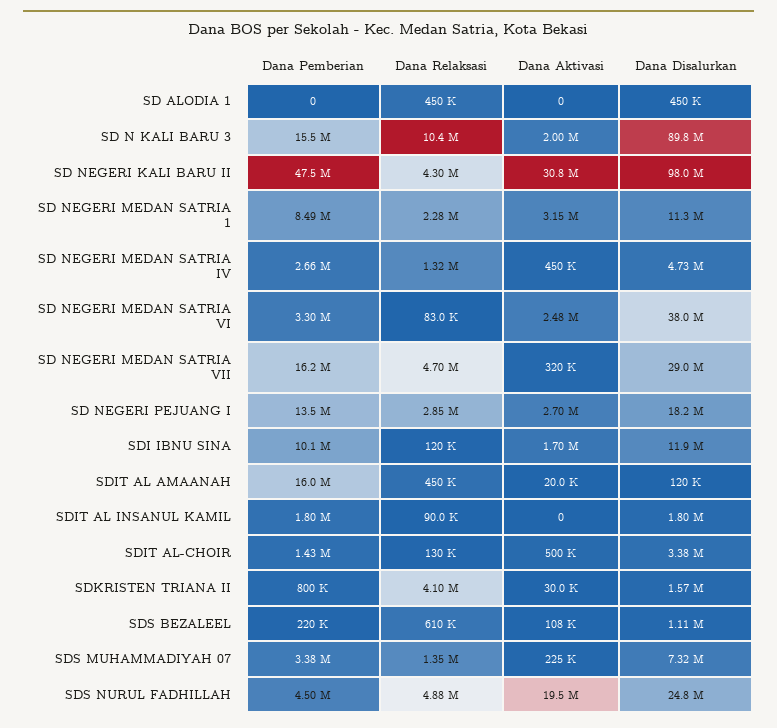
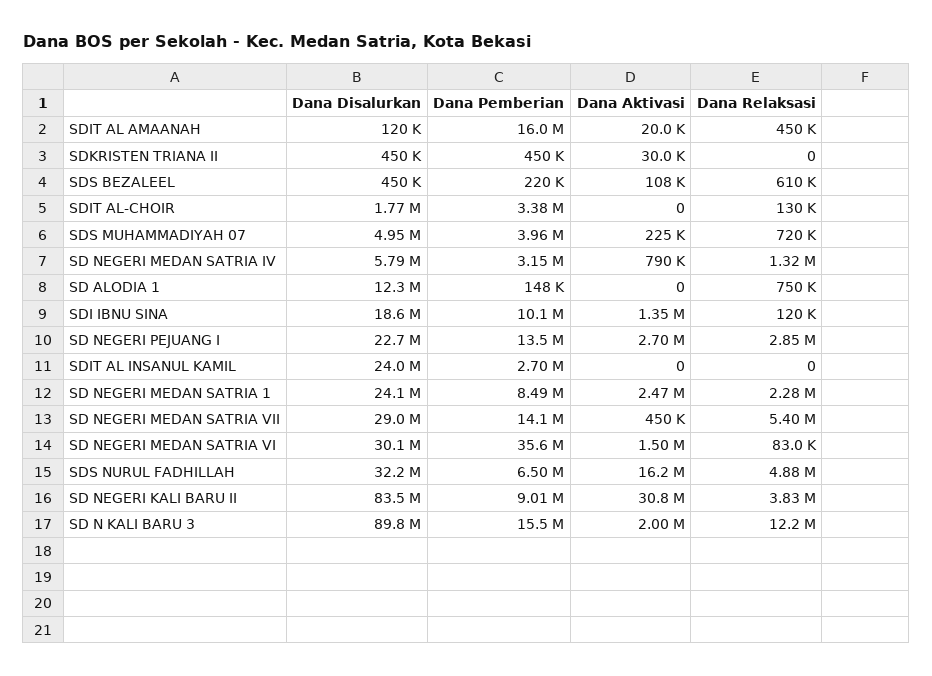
Dana Pemberian, SD ALODIA 1: 0 -> 148000
Dana Relaksasi, SD ALODIA 1: 450000 -> 750000
Dana Disalurkan, SD ALODIA 1: 450000 -> 12300000
Dana Relaksasi, SD N KALI BARU 3: 10400000 -> 12200000
Dana Pemberian, SD NEGERI KALI BARU II: 47500000 -> 9010000
Dana Relaksasi, SD NEGERI KALI BARU II: 4300000 -> 3830000
Dana Disalurkan, SD NEGERI KALI BARU II: 98000000 -> 83500000
Dana Aktivasi, SD NEGERI MEDAN SATRIA 1: 3150000 -> 2470000
Dana Disalurkan, SD NEGERI MEDAN SATRIA 1: 11300000 -> 24100000
Dana Pemberian, SD NEGERI MEDAN SATRIA IV: 2660000 -> 3150000
Dana Aktivasi, SD NEGERI MEDAN SATRIA IV: 450000 -> 790000
Dana Disalurkan, SD NEGERI MEDAN SATRIA IV: 4730000 -> 5790000
Dana Pemberian, SD NEGERI MEDAN SATRIA VI: 3300000 -> 35600000
Dana Aktivasi, SD NEGERI MEDAN SATRIA VI: 2480000 -> 1500000
Dana Disalurkan, SD NEGERI MEDAN SATRIA VI: 38000000 -> 30100000
Dana Pemberian, SD NEGERI MEDAN SATRIA VII: 16200000 -> 14100000
Dana Relaksasi, SD NEGERI MEDAN SATRIA VII: 4700000 -> 5400000
Dana Aktivasi, SD NEGERI MEDAN SATRIA VII: 320000 -> 450000
Dana Disalurkan, SD NEGERI PEJUANG I: 18200000 -> 22700000
Dana Aktivasi, SDI IBNU SINA: 1700000 -> 1350000
Dana Disalurkan, SDI IBNU SINA: 11900000 -> 18600000
Dana Pemberian, SDIT AL INSANUL KAMIL: 1800000 -> 2700000
Dana Relaksasi, SDIT AL INSANUL KAMIL: 90000 -> 0
Dana Disalurkan, SDIT AL INSANUL KAMIL: 1800000 -> 24000000
Dana Pemberian, SDIT AL-CHOIR: 1430000 -> 3380000
Dana Aktivasi, SDIT AL-CHOIR: 500000 -> 0
Dana Disalurkan, SDIT AL-CHOIR: 3380000 -> 1770000
Dana Pemberian, SDKRISTEN TRIANA II: 800000 -> 450000
Dana Relaksasi, SDKRISTEN TRIANA II: 4100000 -> 0
Dana Disalurkan, SDKRISTEN TRIANA II: 1570000 -> 450000
Dana Disalurkan, SDS BEZALEEL: 1110000 -> 450000
Dana Pemberian, SDS MUHAMMADIYAH 07: 3380000 -> 3960000
Dana Relaksasi, SDS MUHAMMADIYAH 07: 1350000 -> 720000
Dana Disalurkan, SDS MUHAMMADIYAH 07: 7320000 -> 4950000
Dana Pemberian, SDS NURUL FADHILLAH: 4500000 -> 6500000
Dana Aktivasi, SDS NURUL FADHILLAH: 19500000 -> 16200000
Dana Disalurkan, SDS NURUL FADHILLAH: 24800000 -> 32200000

